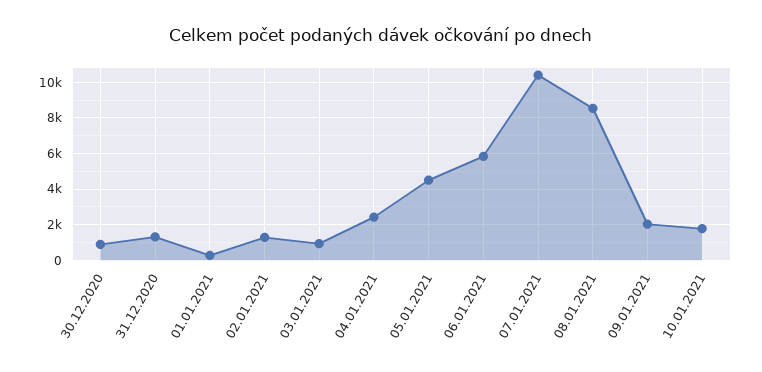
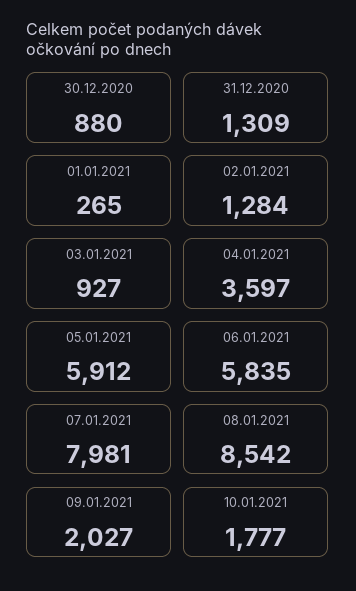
04.01.2021: 2500 -> 3597
05.01.2021: 4500 -> 5912
07.01.2021: 10500 -> 7981

